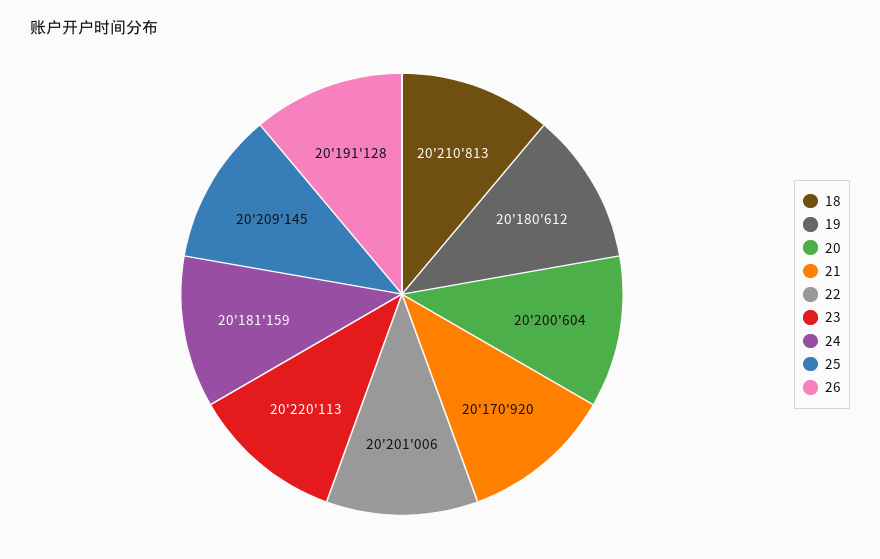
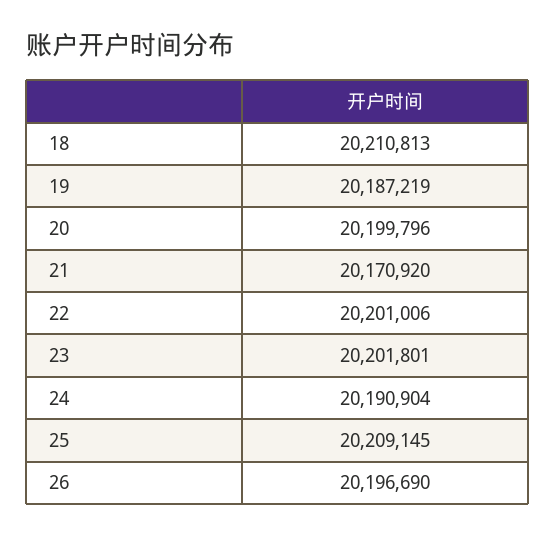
19: 20180612 -> 20187219
20: 20200604 -> 20199796
23: 20220113 -> 20201801
24: 20181159 -> 20190904
26: 20191128 -> 20196690

